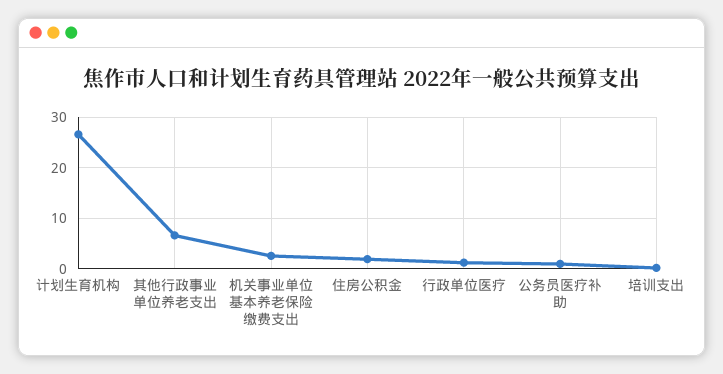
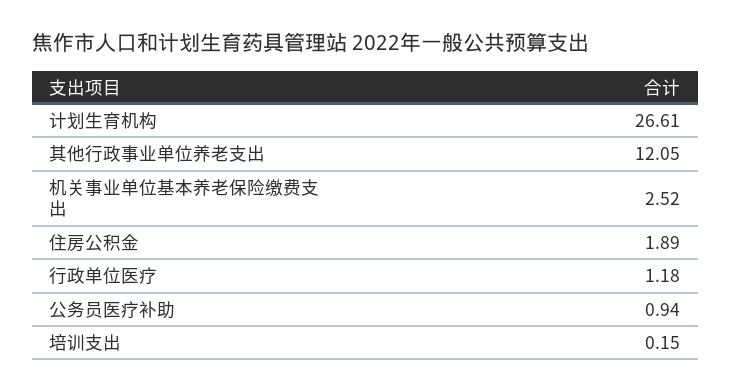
其他行政事业单位养老支出: 6 -> 12.05

